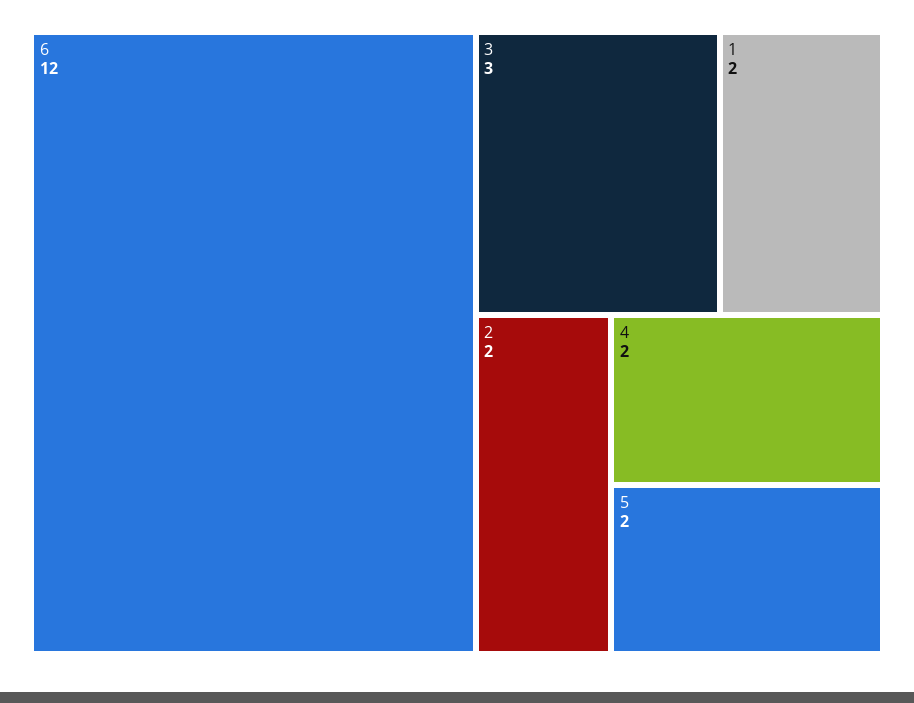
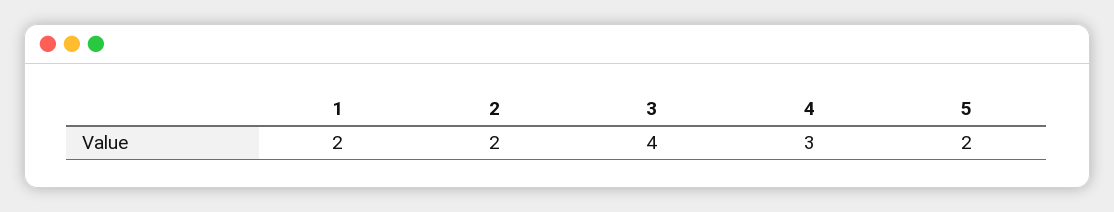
6: 12 -> none
3: 3 -> 4
4: 2 -> 3

